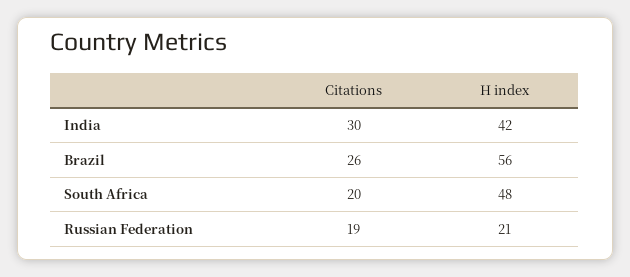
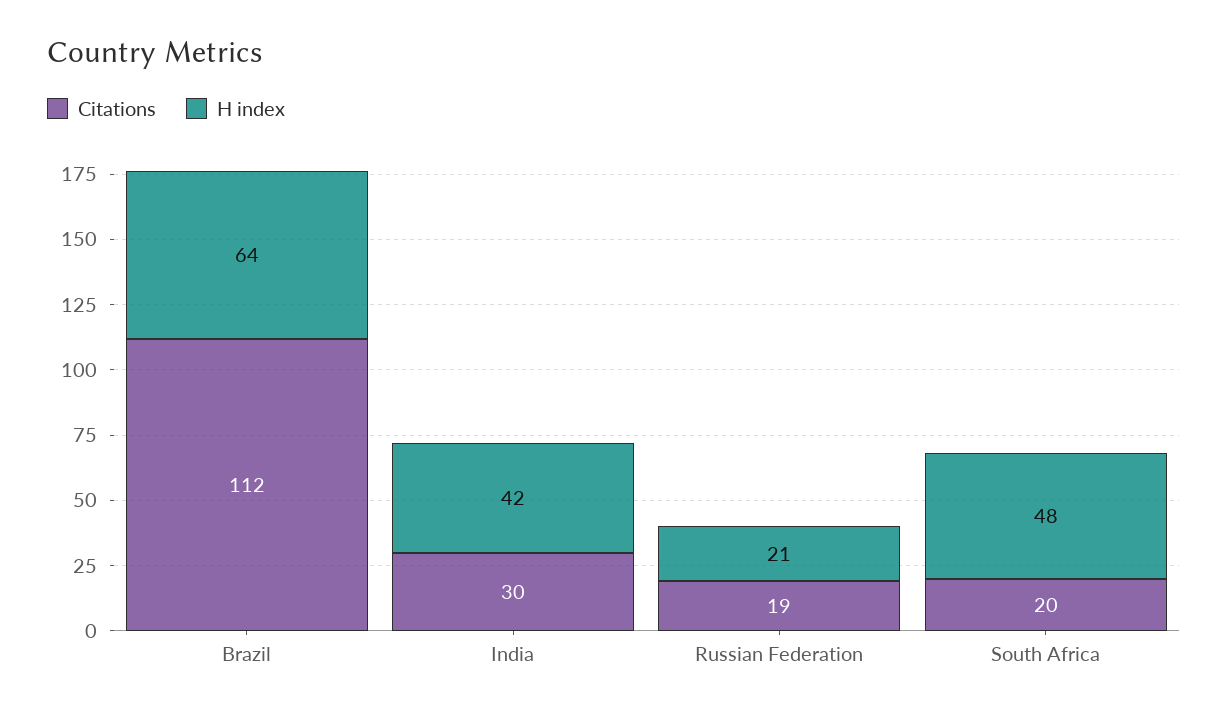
Citations, Brazil: 26 -> 112
H index, Brazil: 56 -> 64

